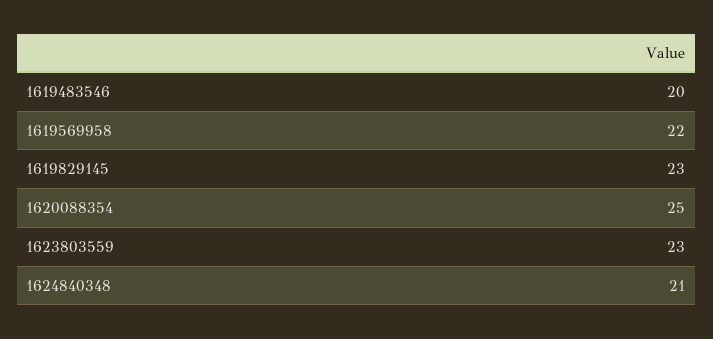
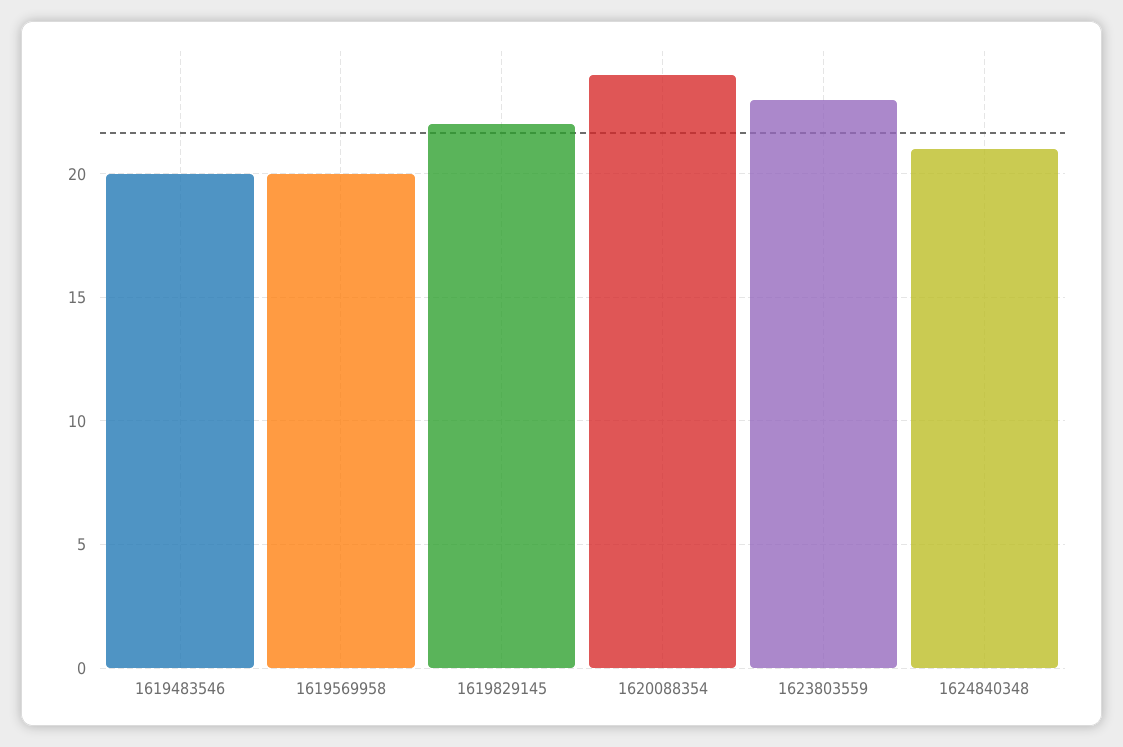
1619569958: 22 -> 20
1619829145: 23 -> 22
1620088354: 25 -> 24

